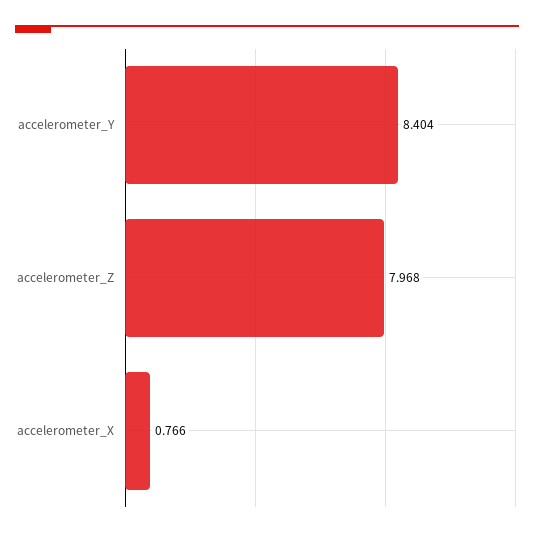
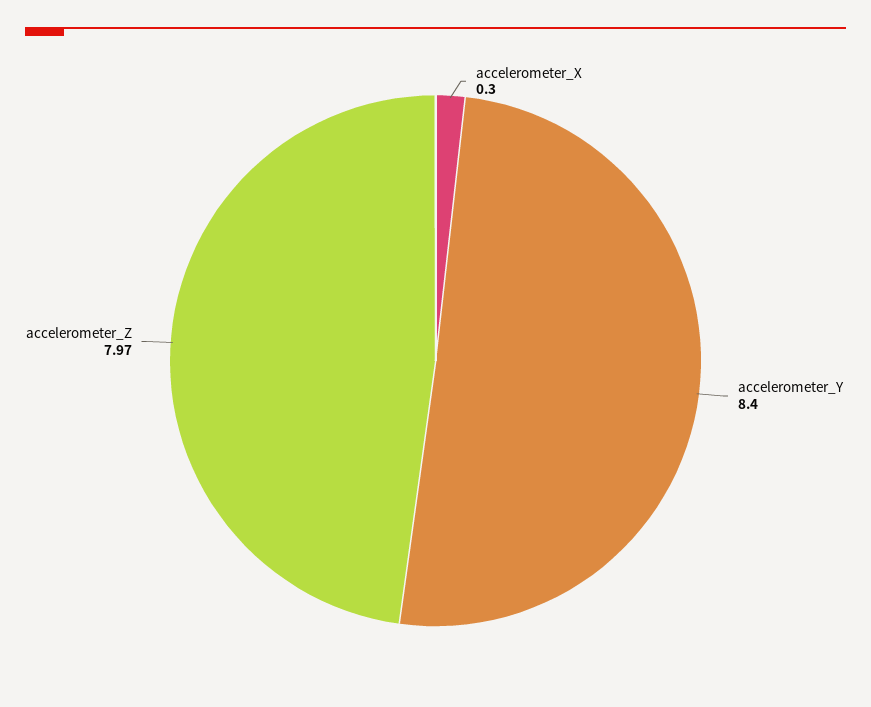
accelerometer_X: 0.766 -> 0.3

